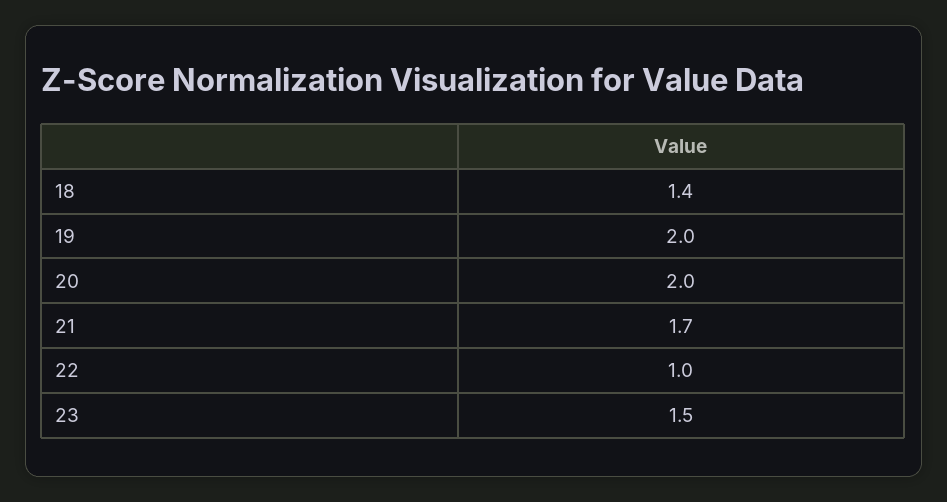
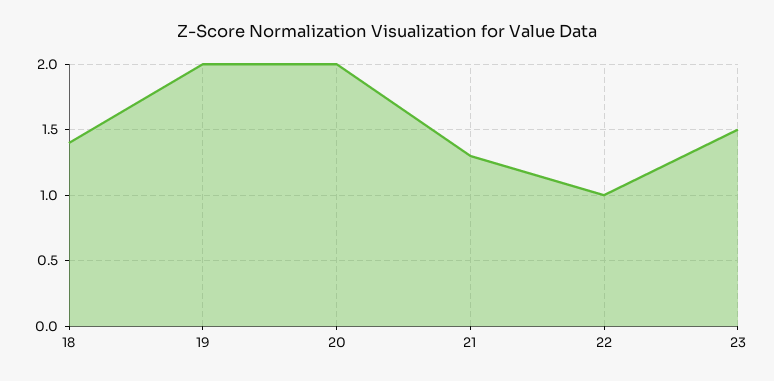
21: 1.7 -> 1.3

